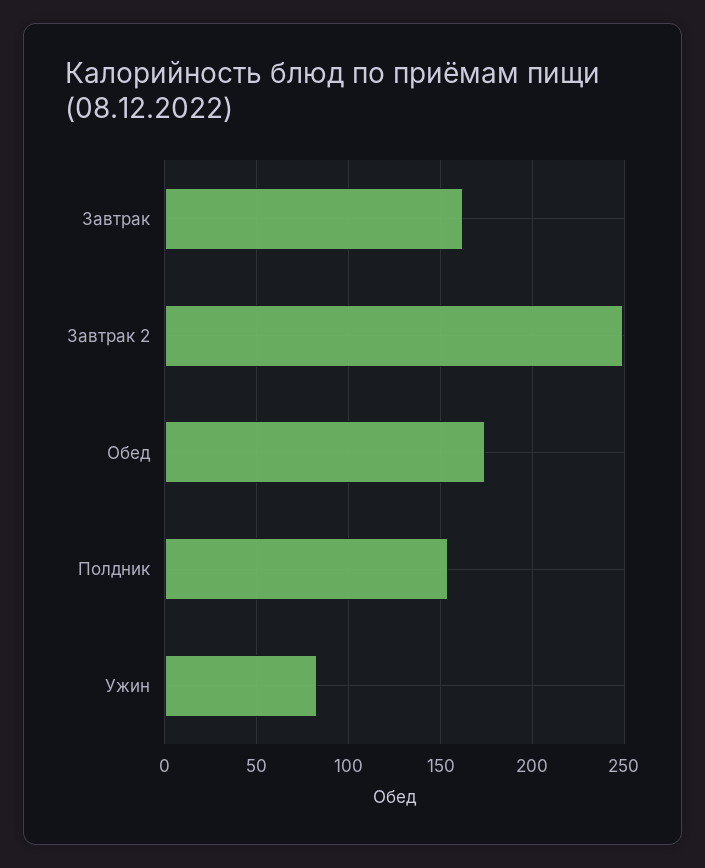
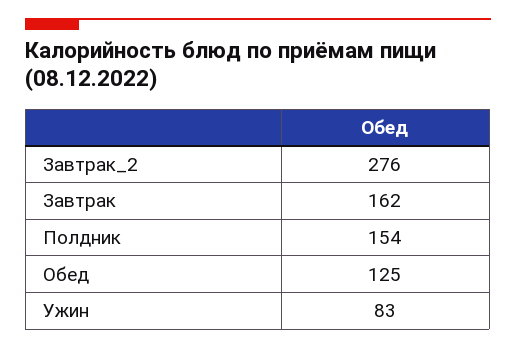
Завтрак 2: 250 -> 276
Обед: 175 -> 125

